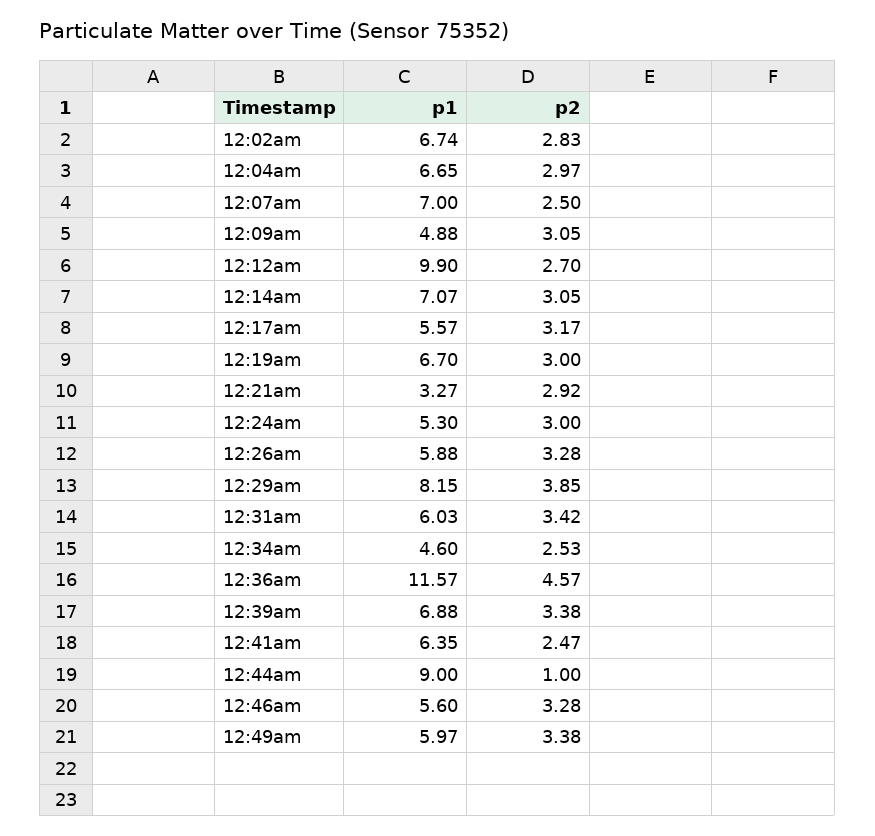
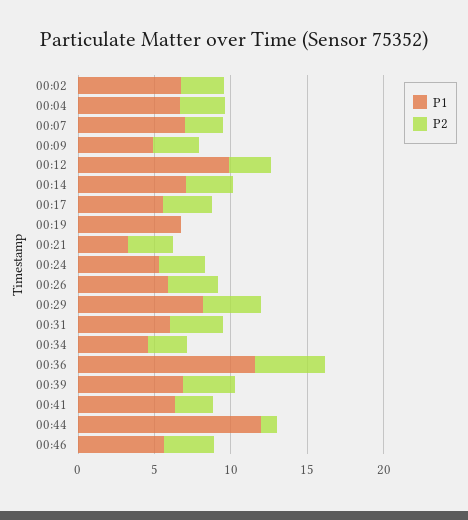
p2, 12:19am: 3 -> 0
p1, 12:44am: 9 -> 12
p1, 12:49am: 5.97 -> none
p2, 12:49am: 3.38 -> none

